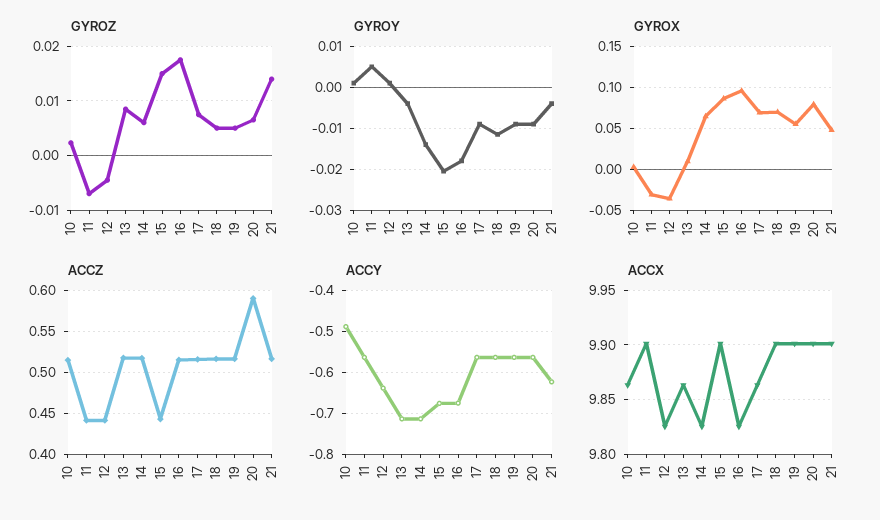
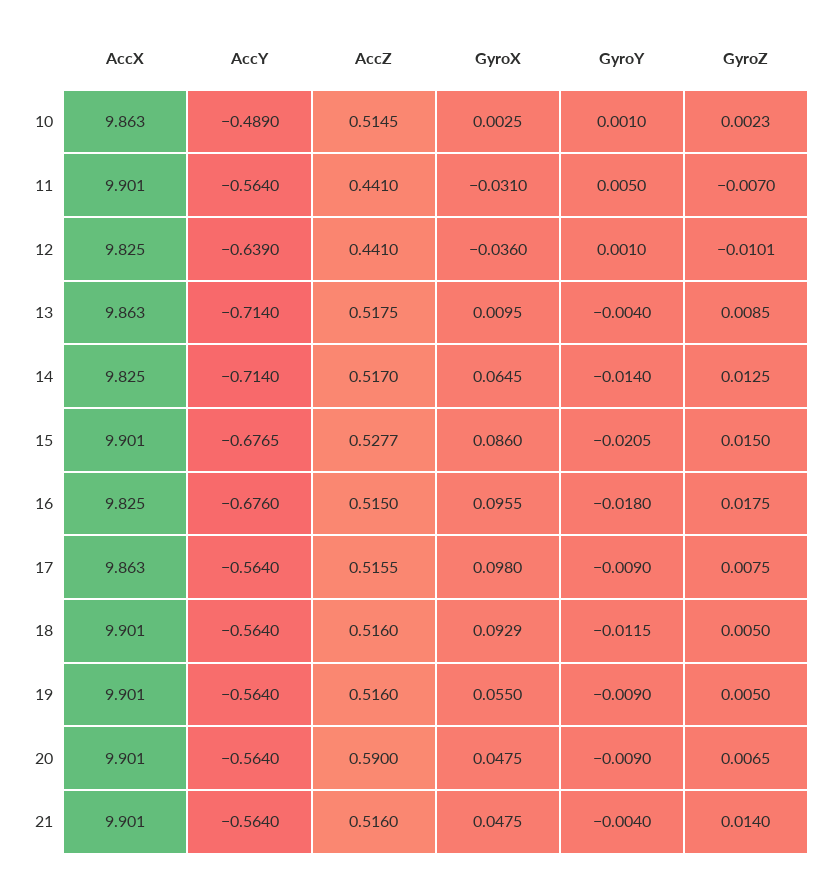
GYROZ, 12: -0.004 -> -0.0101
GYROZ, 14: 0.006 -> 0.0125
GYROX, 17: 0.07 -> 0.098
GYROX, 18: 0.07 -> 0.0929
GYROX, 20: 0.08 -> 0.0475
ACCZ, 15: 0.44 -> 0.5277
ACCY, 21: -0.62 -> -0.564

